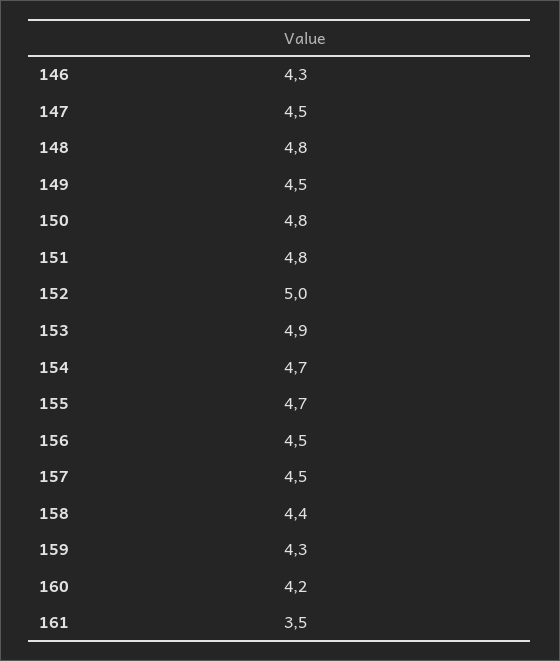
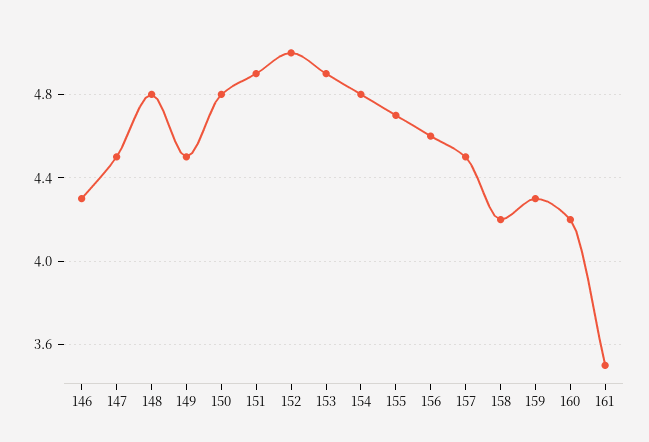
151: 4.8 -> 4.9
154: 4.7 -> 4.8
156: 4.5 -> 4.6
158: 4.4 -> 4.2

